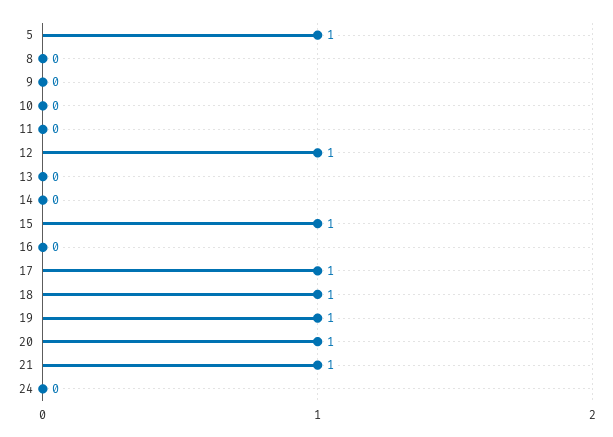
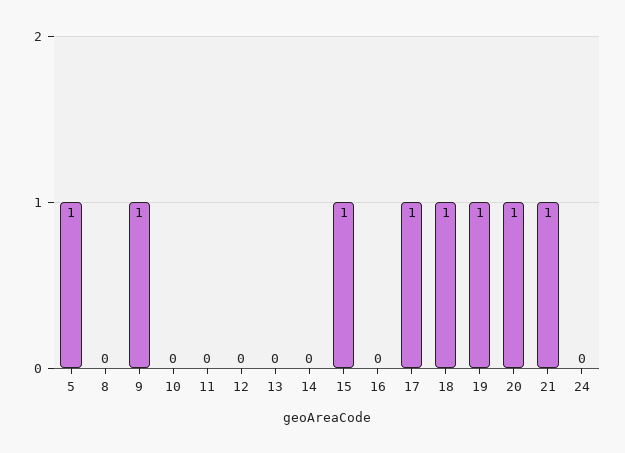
9: 0 -> 1
12: 1 -> 0

